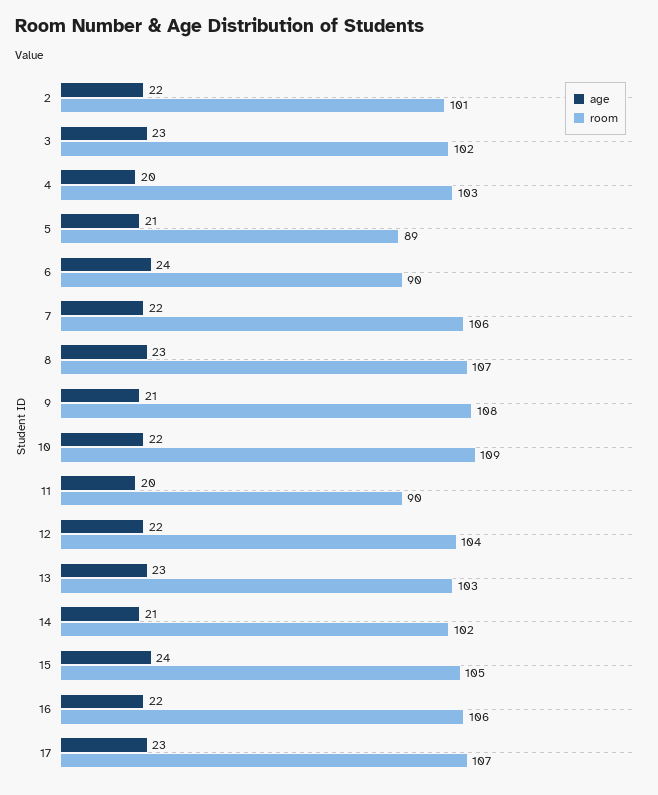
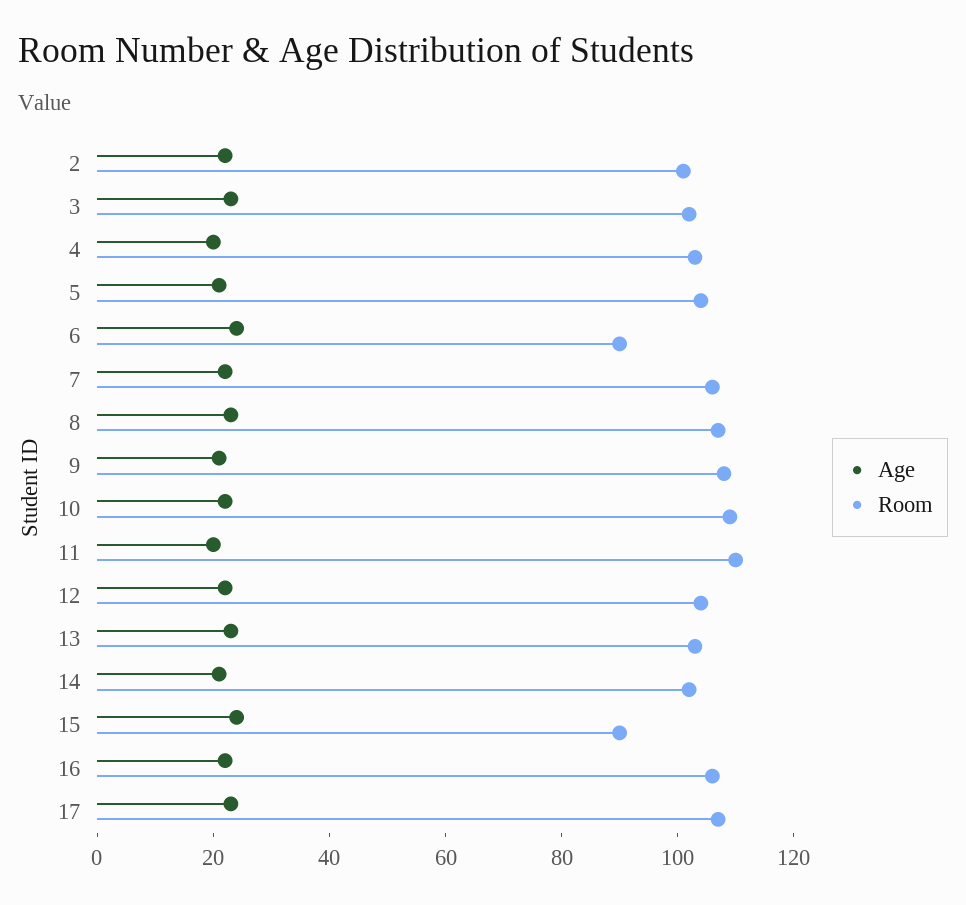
room, 5: 89 -> 105
room, 11: 90 -> 110
room, 15: 105 -> 90

